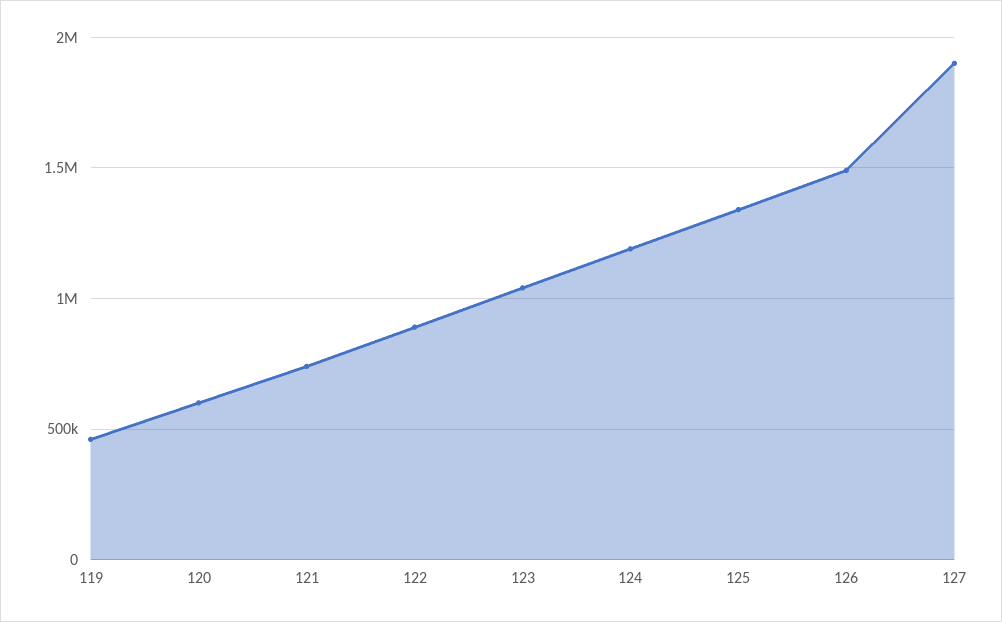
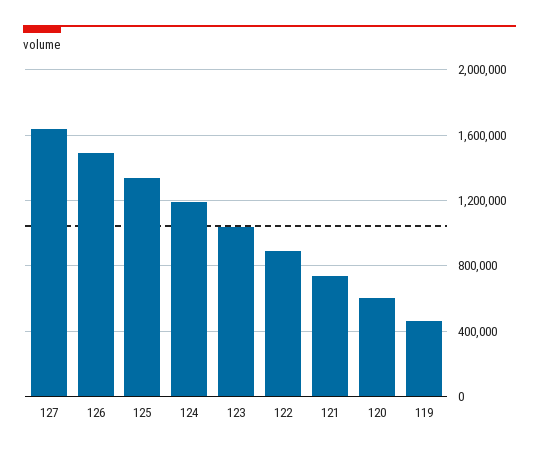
127: 1900000 -> 1650000

